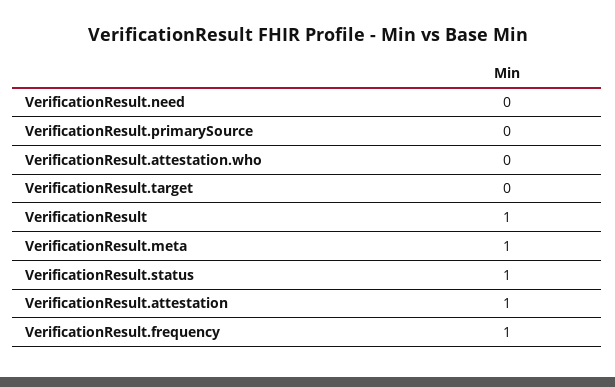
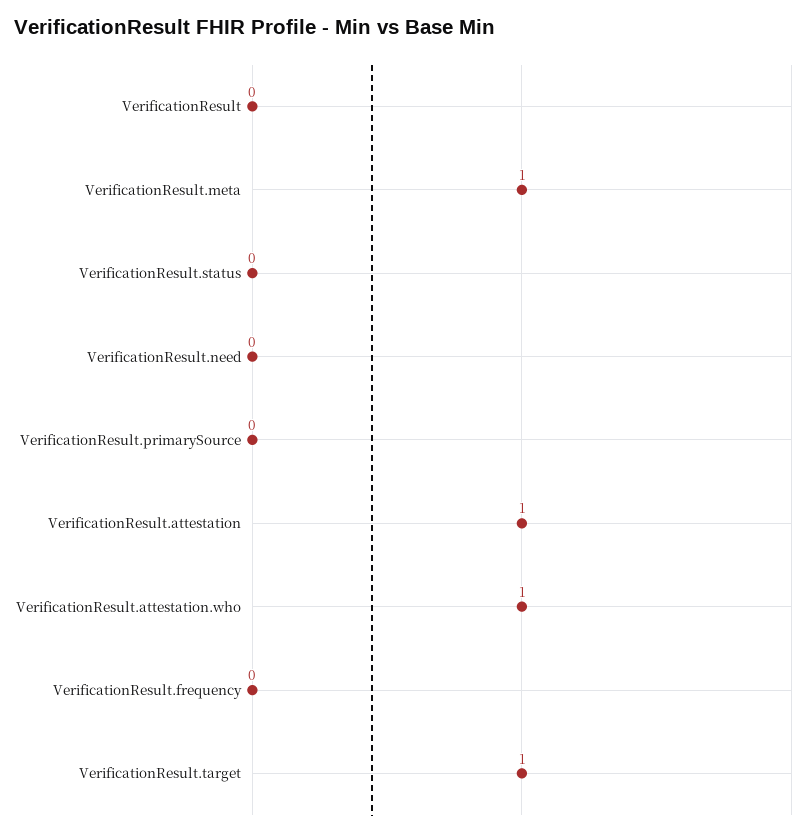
VerificationResult.attestation.who: 0 -> 1
VerificationResult.target: 0 -> 1
VerificationResult: 1 -> 0
VerificationResult.status: 1 -> 0
VerificationResult.frequency: 1 -> 0

